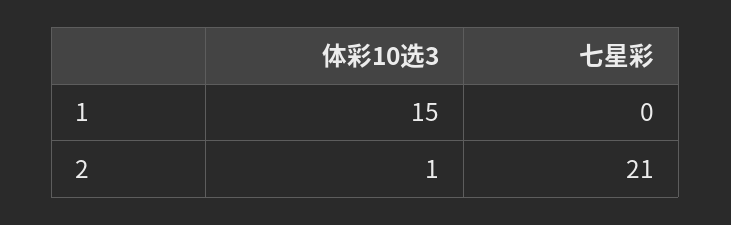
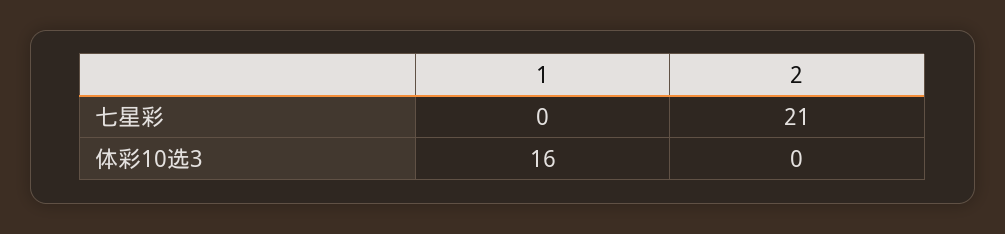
体彩10选3, 1: 15 -> 16
体彩10选3, 2: 1 -> 0

